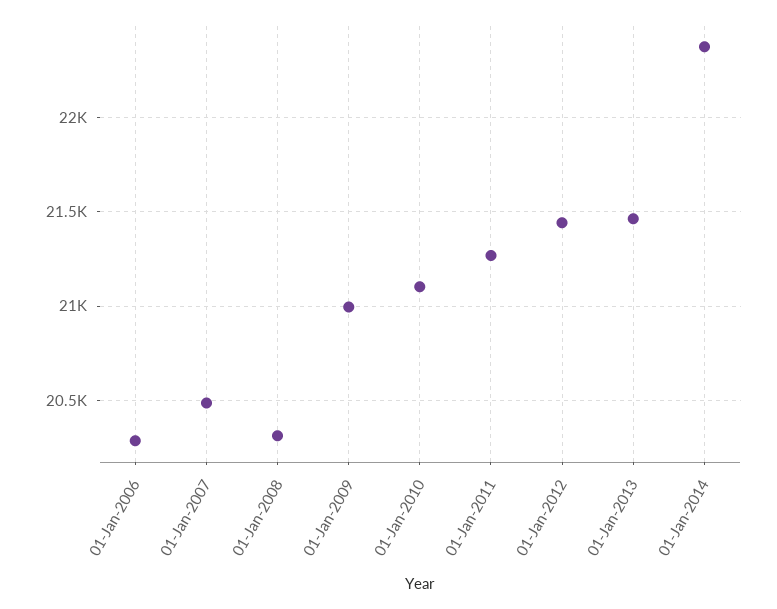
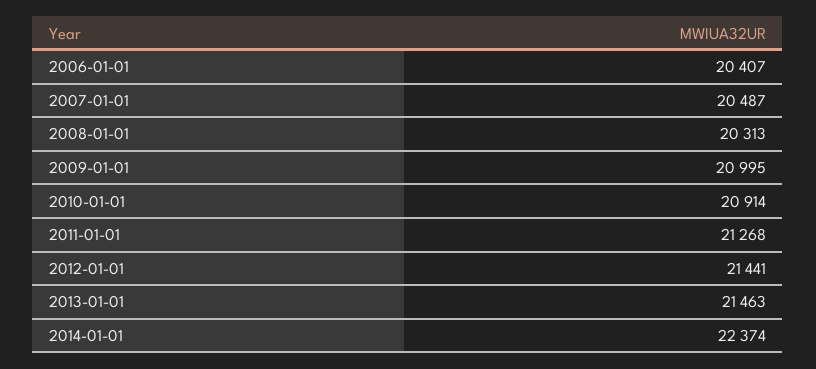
01-Jan-2006: 20300 -> 20407
01-Jan-2010: 21100 -> 20914

